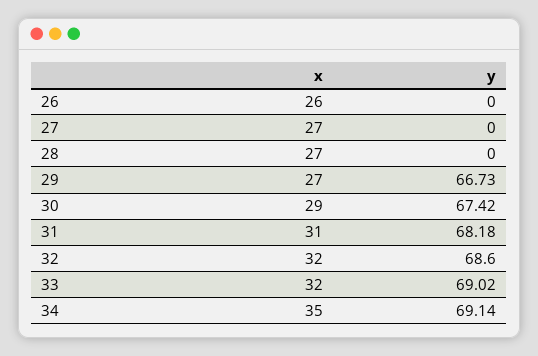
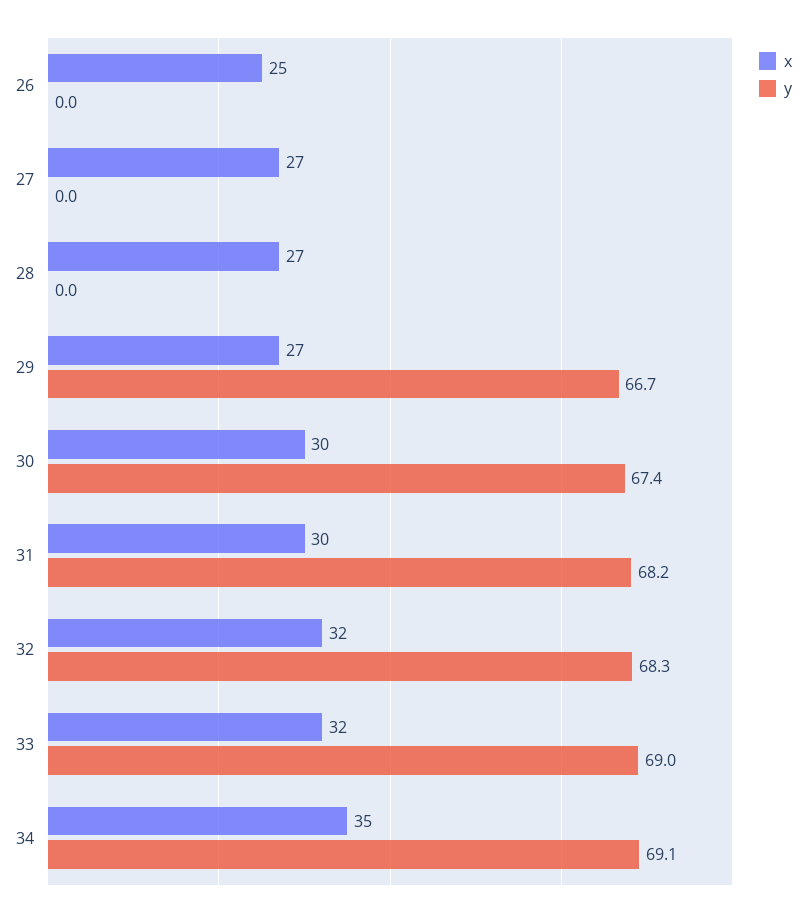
x, 26: 26 -> 25
x, 30: 29 -> 30
x, 31: 31 -> 30
y, 32: 68.6 -> 68.3

